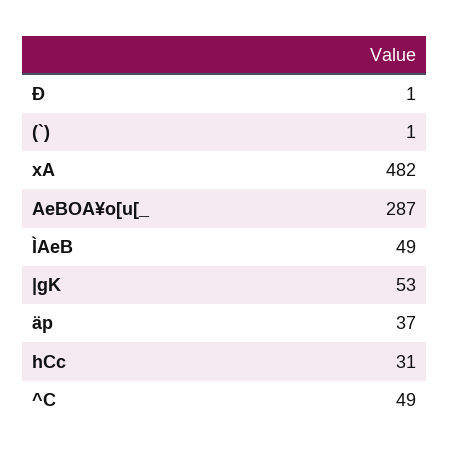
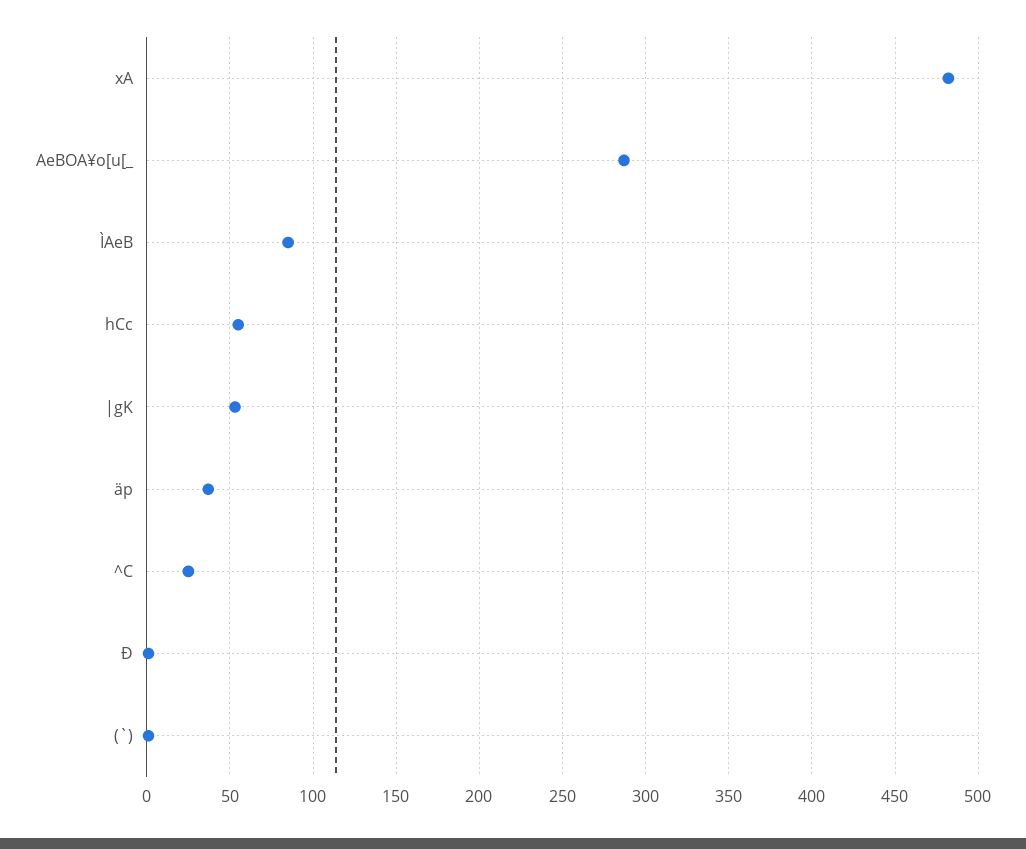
ÌAeB: 49 -> 85
hCc: 31 -> 55
^C: 49 -> 25

